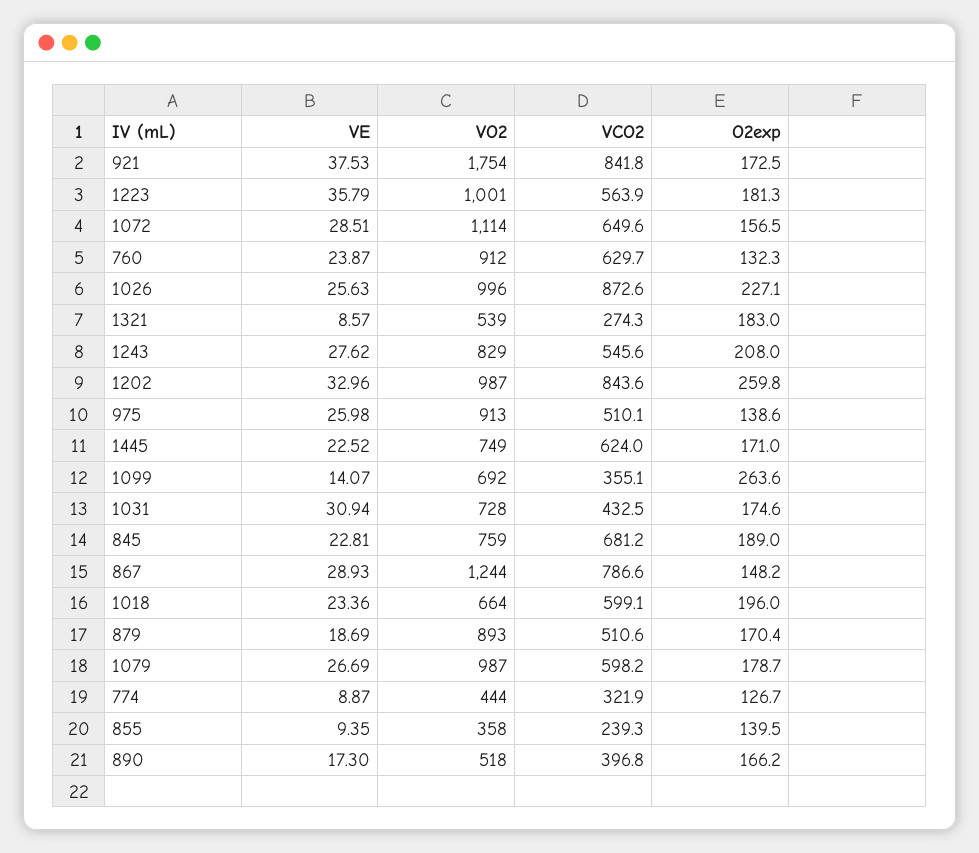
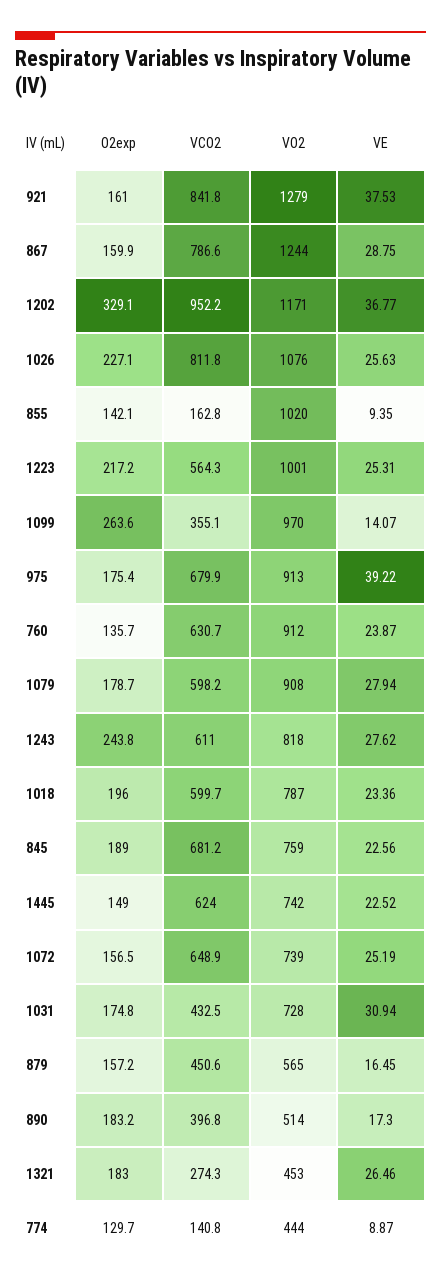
VO2, 921: 1754 -> 1279
O2exp, 921: 172.5 -> 161
VE, 1223: 35.79 -> 25.31
VCO2, 1223: 563.9 -> 564.3
O2exp, 1223: 181.3 -> 217.2
VE, 1072: 28.51 -> 25.19
VO2, 1072: 1114 -> 739
VCO2, 1072: 649.6 -> 648.9
VCO2, 760: 629.7 -> 630.7
O2exp, 760: 132.3 -> 135.7
VO2, 1026: 996 -> 1076
VCO2, 1026: 872.6 -> 811.8
VE, 1321: 8.57 -> 26.46
VO2, 1321: 539 -> 453
VO2, 1243: 829 -> 818
VCO2, 1243: 545.6 -> 611
O2exp, 1243: 208 -> 243.8
VE, 1202: 32.96 -> 36.77
VO2, 1202: 987 -> 1171
VCO2, 1202: 843.6 -> 952.2
O2exp, 1202: 259.8 -> 329.1
VE, 975: 25.98 -> 39.22
VCO2, 975: 510.1 -> 679.9
O2exp, 975: 138.6 -> 175.4
VO2, 1445: 749 -> 742
O2exp, 1445: 171 -> 149
VO2, 1099: 692 -> 970
O2exp, 1031: 174.6 -> 174.8
VE, 845: 22.81 -> 22.56
VE, 867: 28.93 -> 28.75
O2exp, 867: 148.2 -> 159.9
VO2, 1018: 664 -> 787
VCO2, 1018: 599.1 -> 599.7
VE, 879: 18.69 -> 16.45
VO2, 879: 893 -> 565
VCO2, 879: 510.6 -> 450.6
O2exp, 879: 170.4 -> 157.2
VE, 1079: 26.69 -> 27.94
VO2, 1079: 987 -> 908
VCO2, 774: 321.9 -> 140.8
O2exp, 774: 126.7 -> 129.7
VO2, 855: 358 -> 1020
VCO2, 855: 239.3 -> 162.8
O2exp, 855: 139.5 -> 142.1
VO2, 890: 518 -> 514
O2exp, 890: 166.2 -> 183.2

